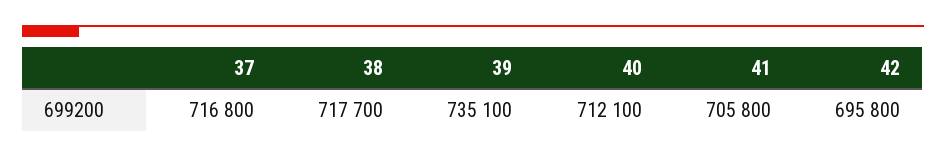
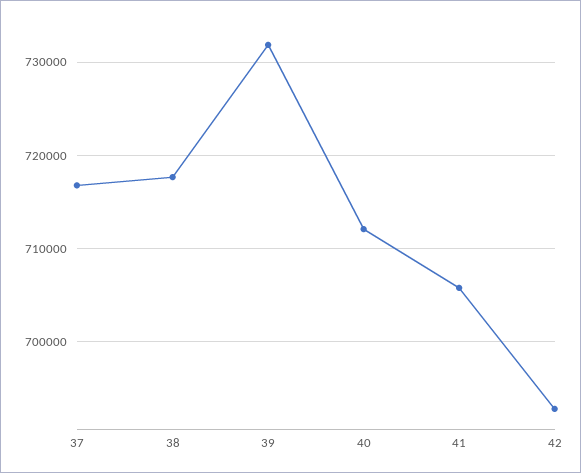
39: 735100 -> 732000
42: 695800 -> 693000

